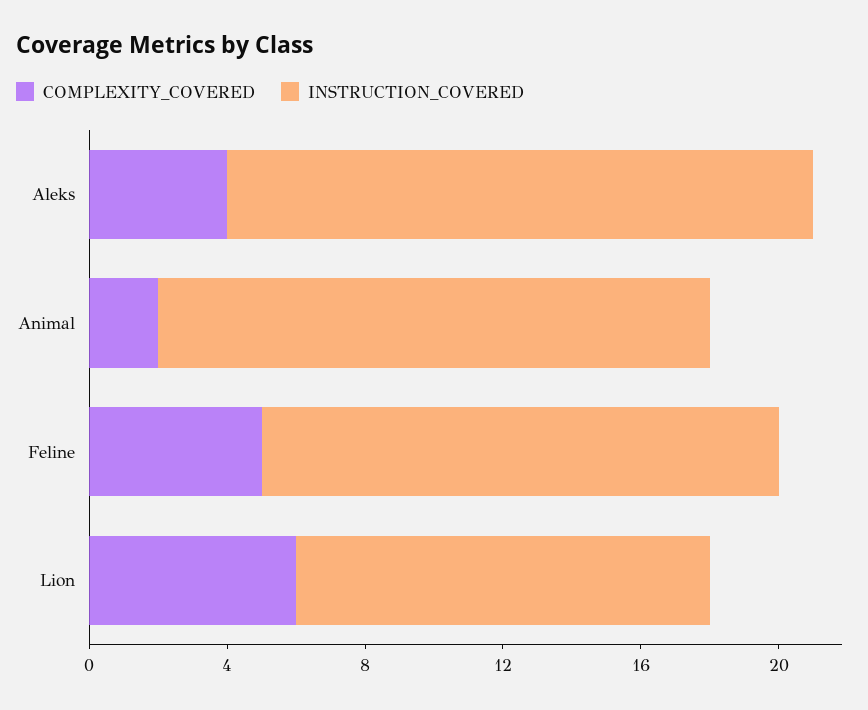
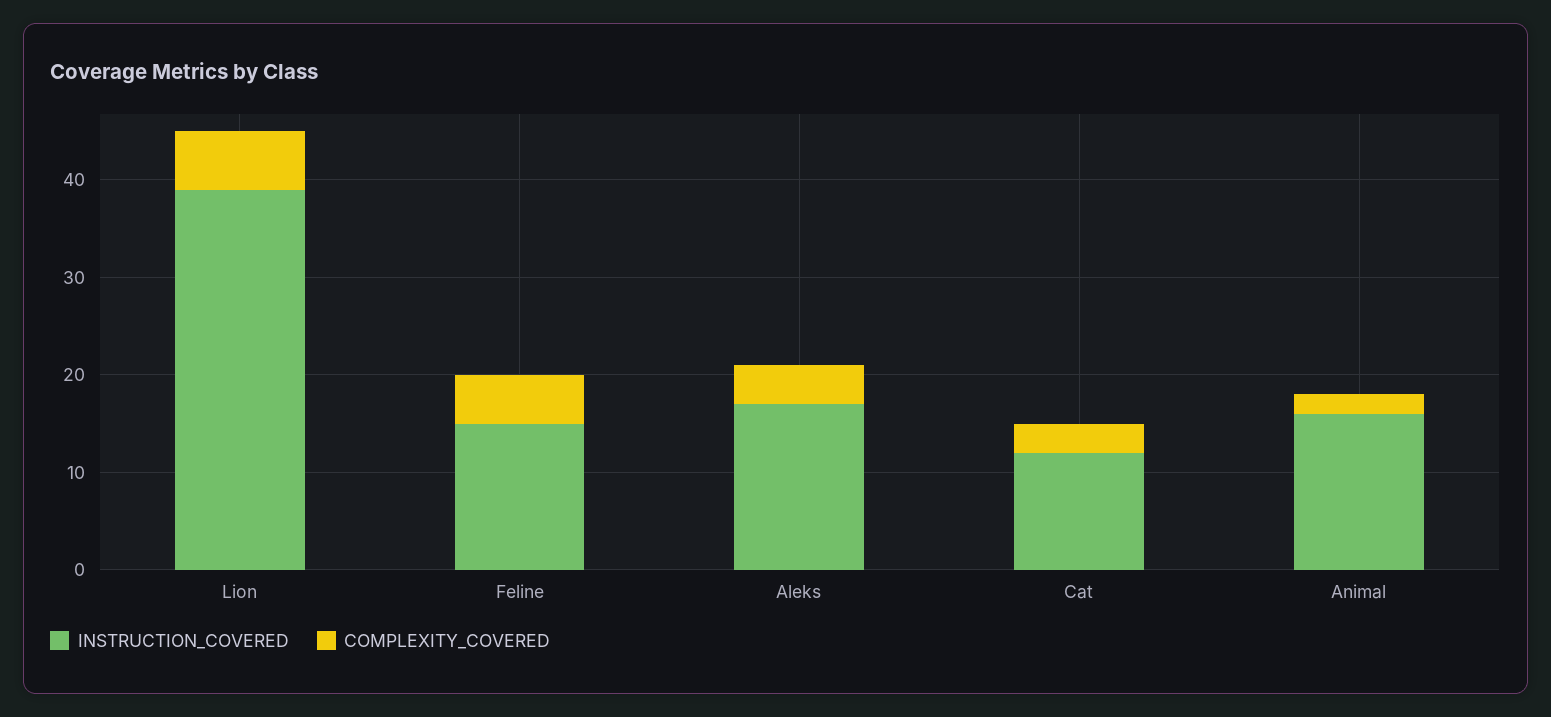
INSTRUCTION_COVERED, Lion: 12 -> 39
INSTRUCTION_COVERED, Cat: none -> 12
COMPLEXITY_COVERED, Cat: none -> 3

